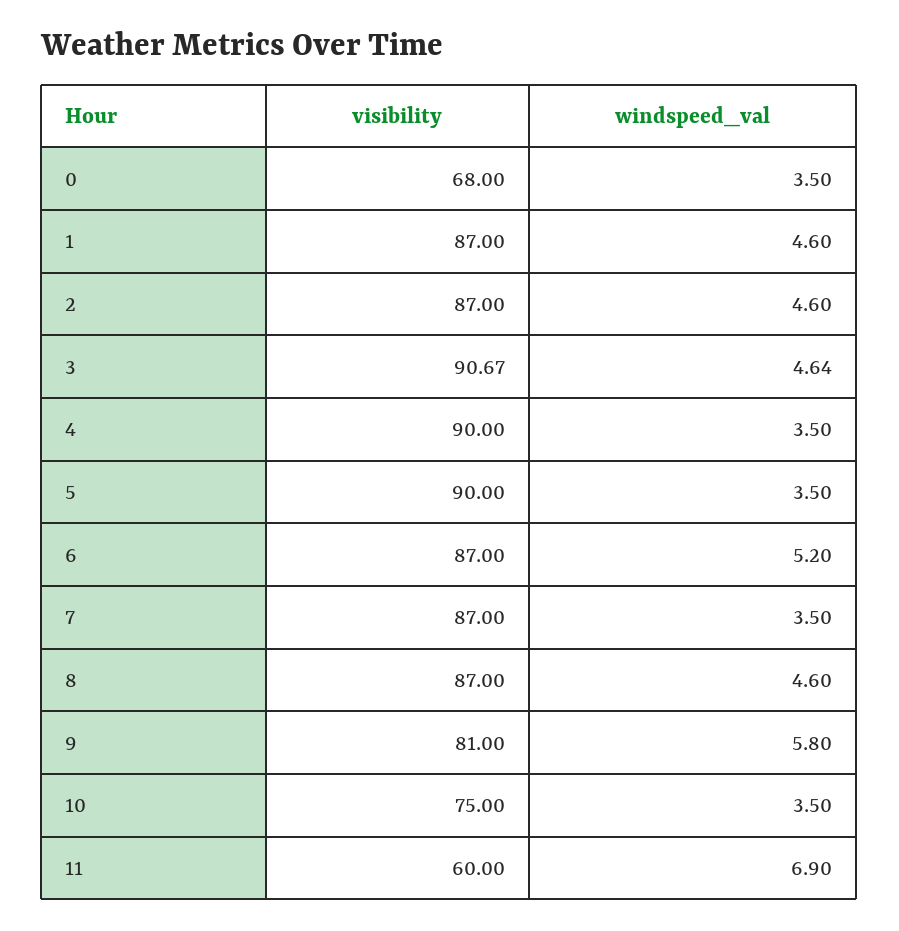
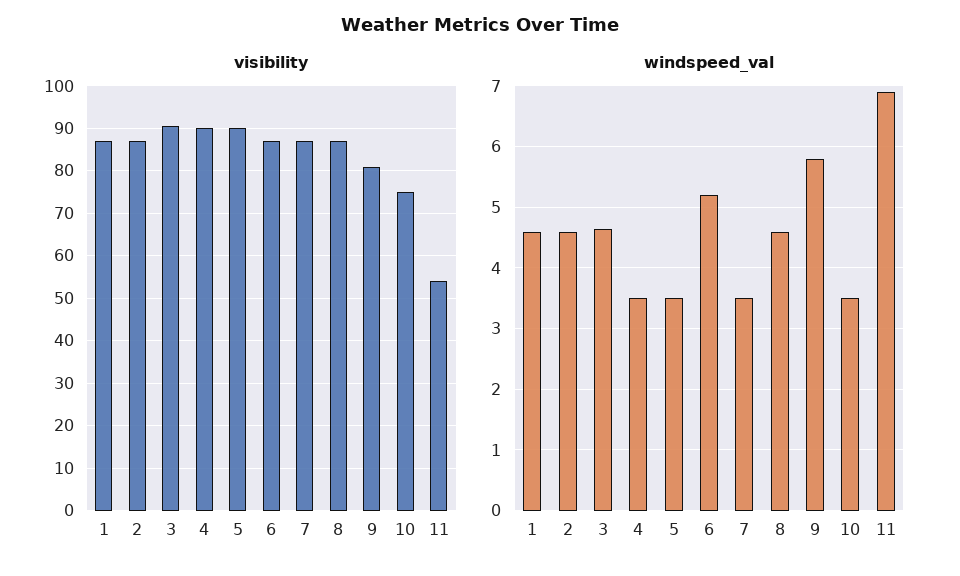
visibility, 0: 68 -> none
windspeed_val, 0: 3.5 -> none
visibility, 11: 60 -> 54

